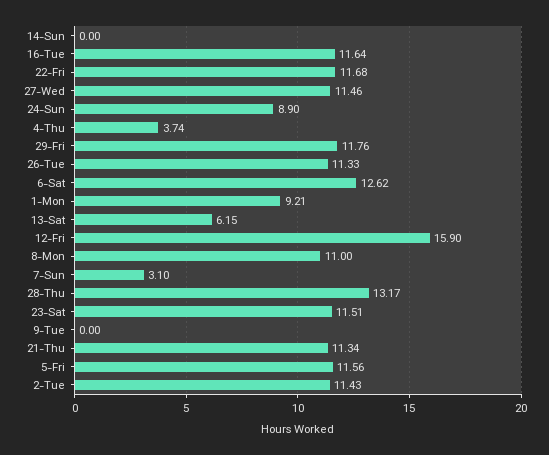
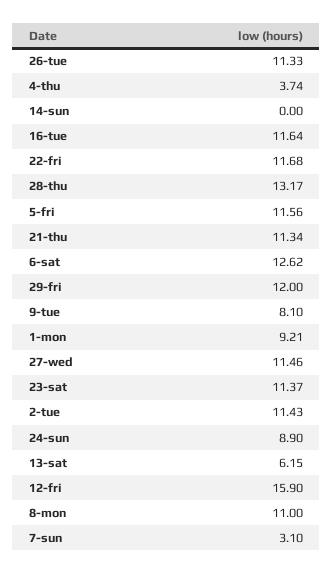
29-Fri: 11.76 -> 12
23-Sat: 11.51 -> 11.37
9-Tue: 0 -> 8.1

